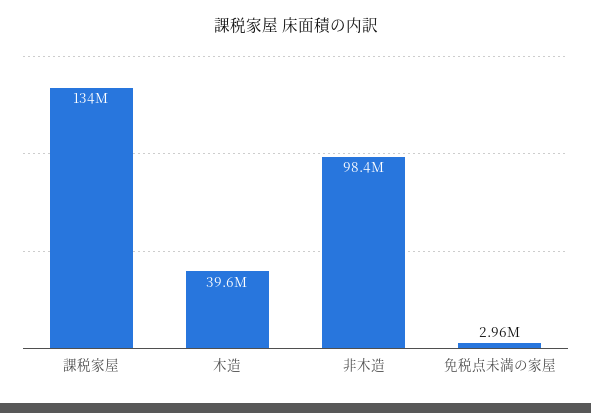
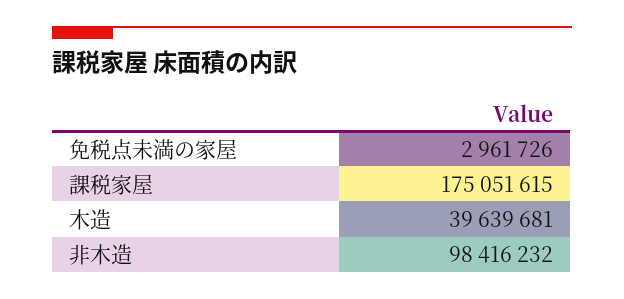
課税家屋: 134000000 -> 175051615

